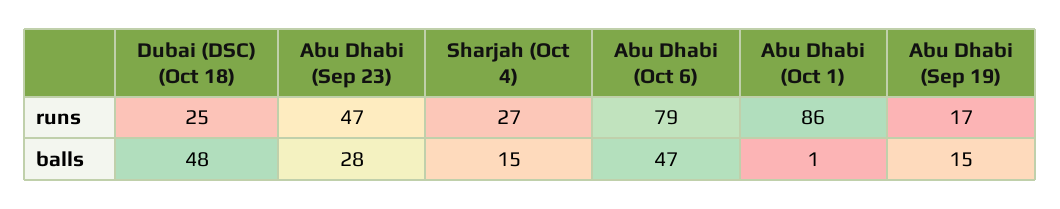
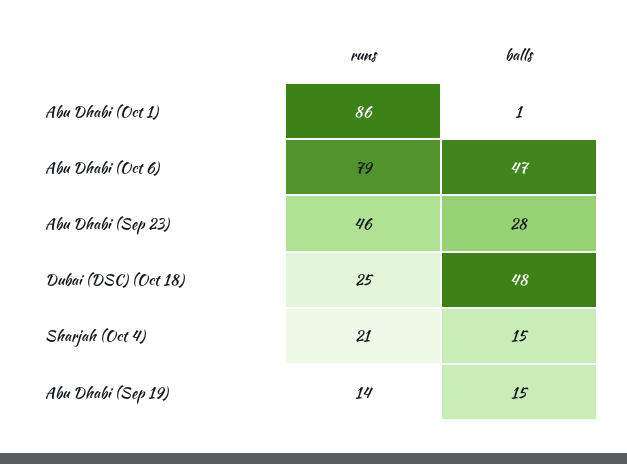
Abu Dhabi (Sep 23), runs: 47 -> 46
Sharjah (Oct 4), runs: 27 -> 21
Abu Dhabi (Sep 19), runs: 17 -> 14

